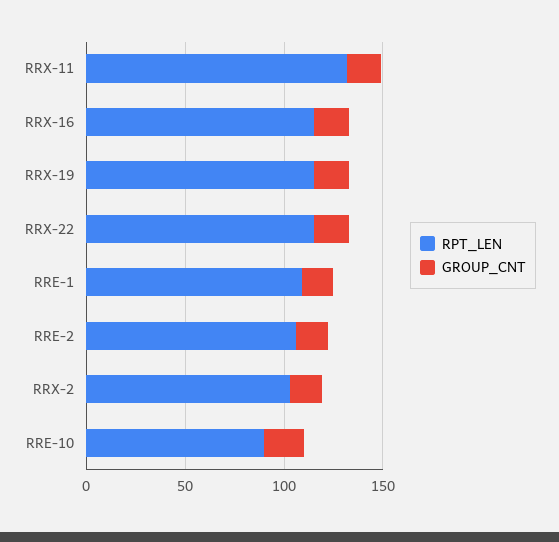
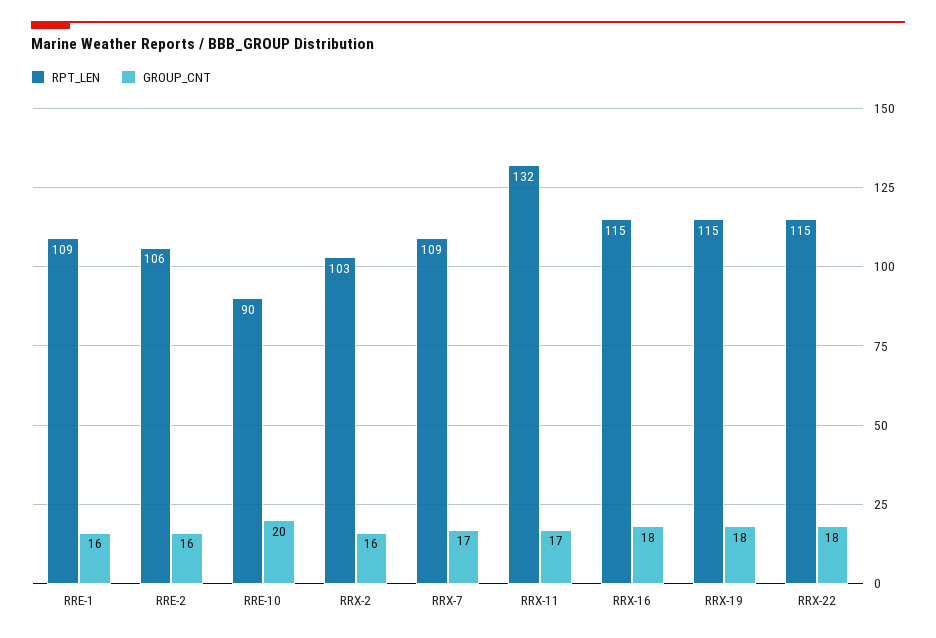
RPT_LEN, RRX-7: none -> 109
GROUP_CNT, RRX-7: none -> 17

